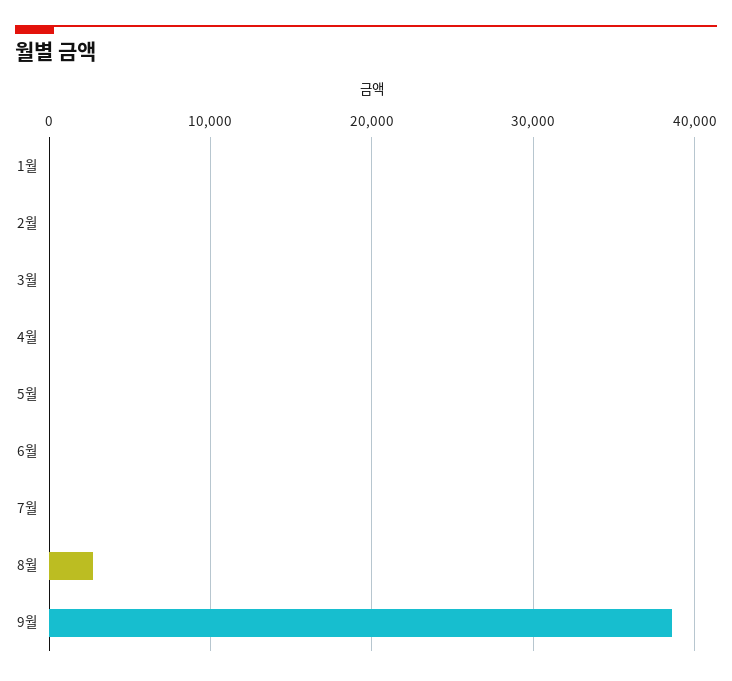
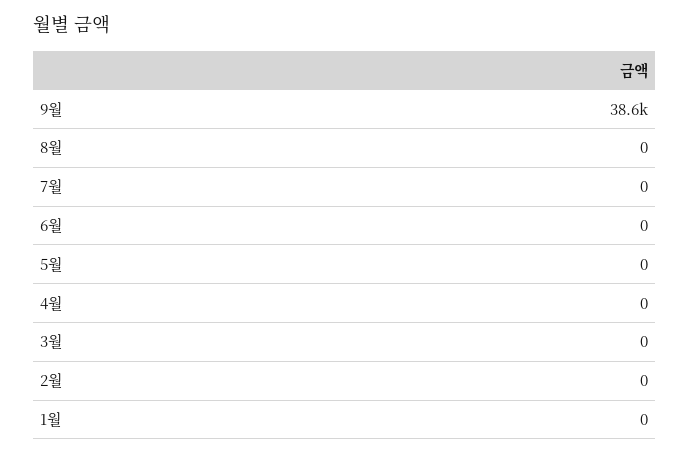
8월: 3000 -> 0

